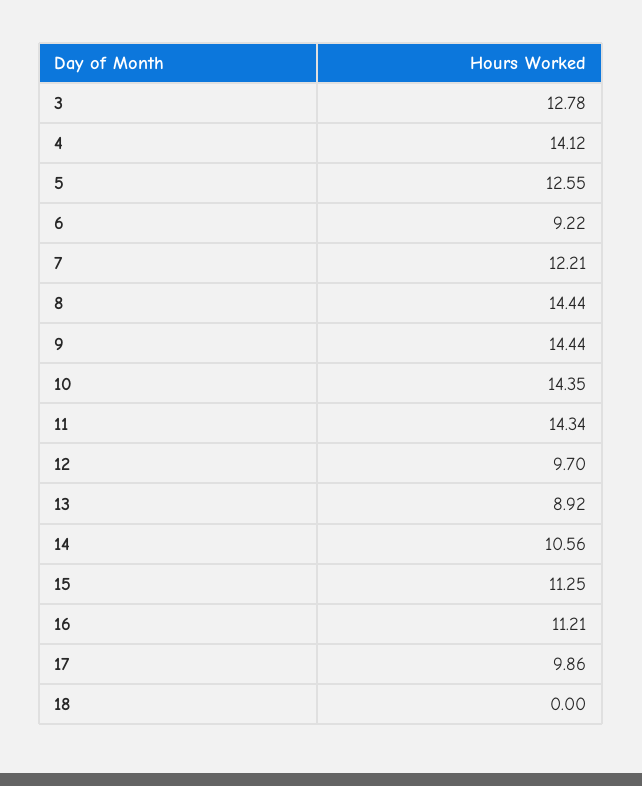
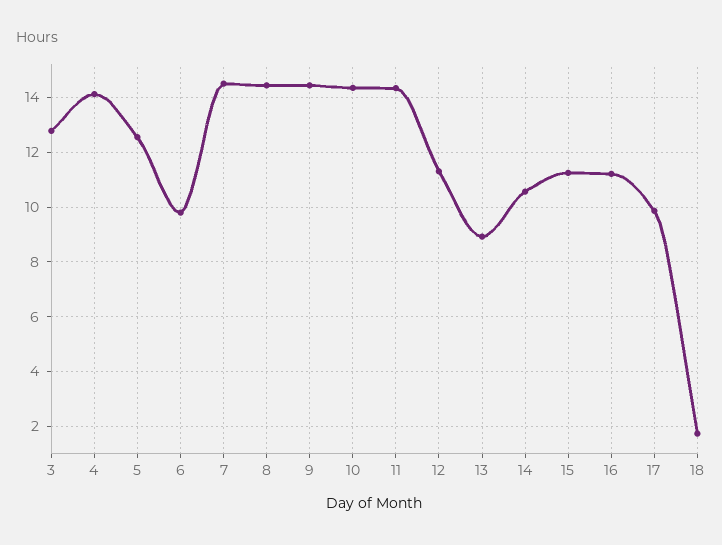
6: 9.22 -> 9.75
7: 12.21 -> 14.5
12: 9.7 -> 11.25
18: 0 -> 1.75

